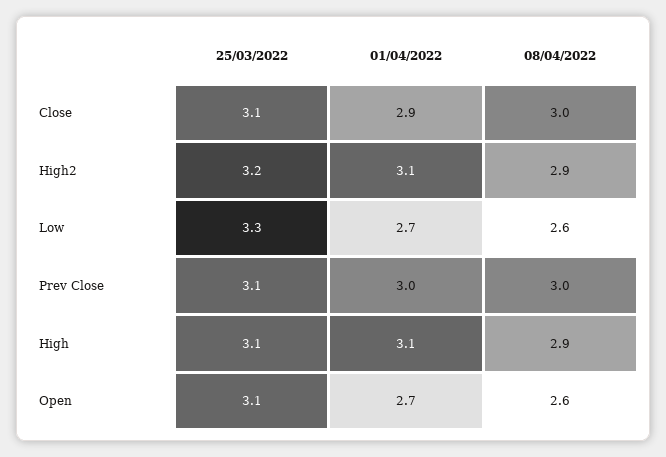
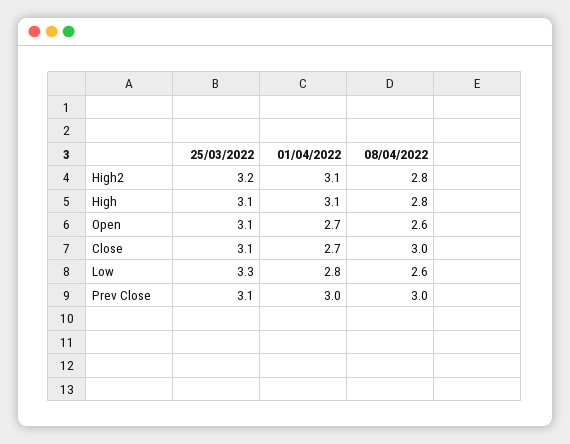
01/04/2022, Close: 2.9 -> 2.7
08/04/2022, High2: 2.9 -> 2.8
01/04/2022, Low: 2.7 -> 2.8
08/04/2022, High: 2.9 -> 2.8

